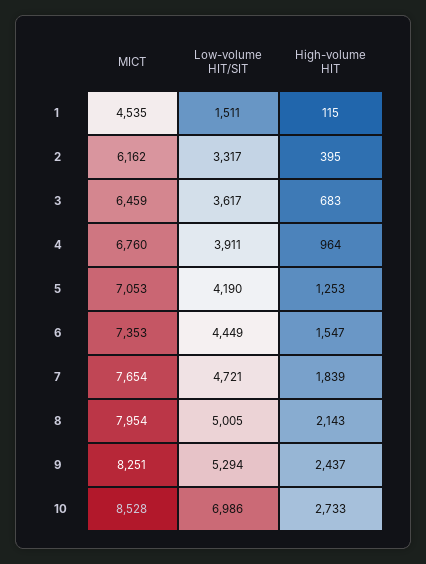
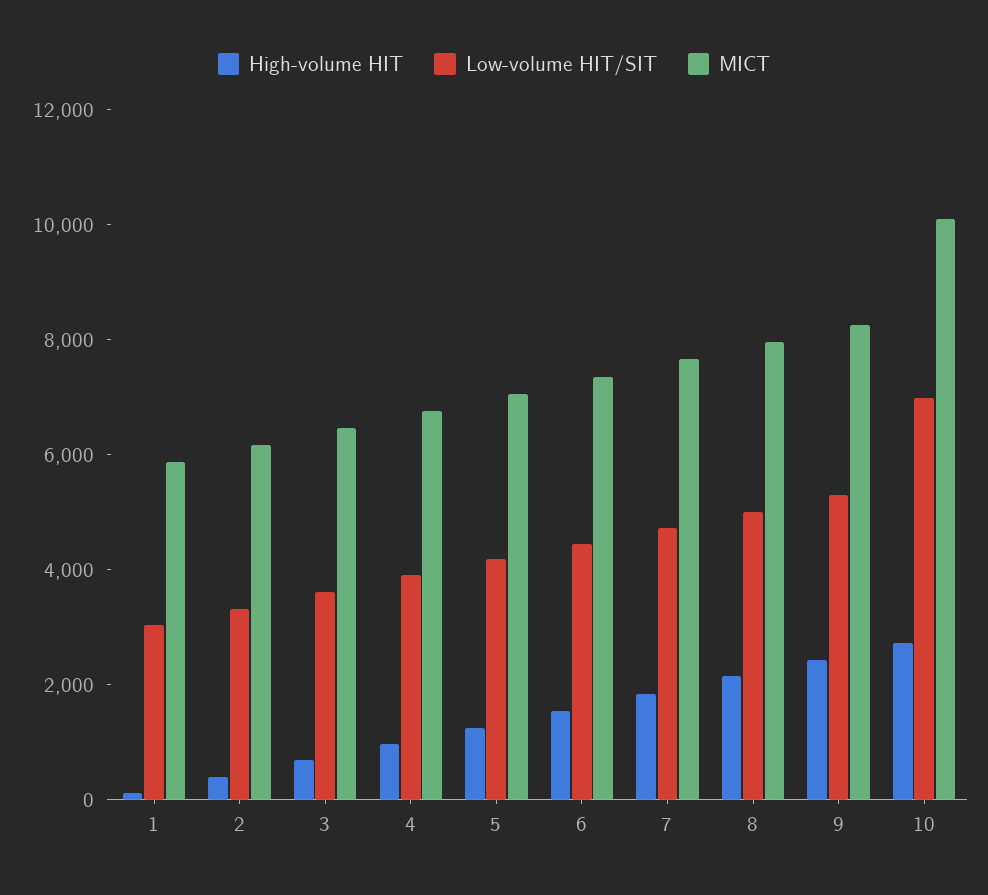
MICT, 1: 4535 -> 6000
Low-volume HIT/SIT, 1: 1511 -> 3000
MICT, 10: 8528 -> 10000

